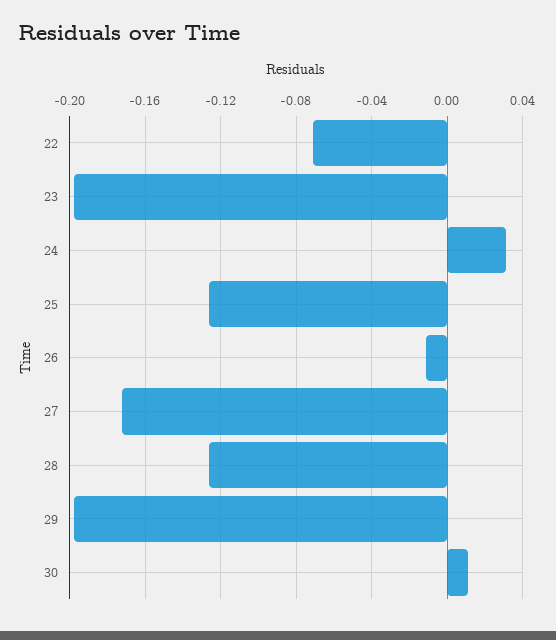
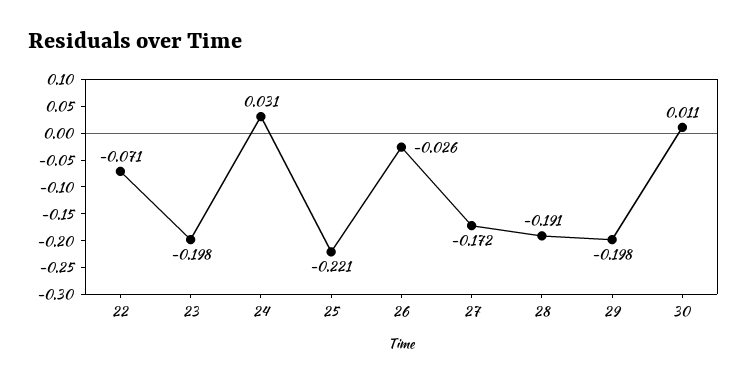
25: -0.125 -> -0.221
26: -0.01 -> -0.026
28: -0.125 -> -0.191

